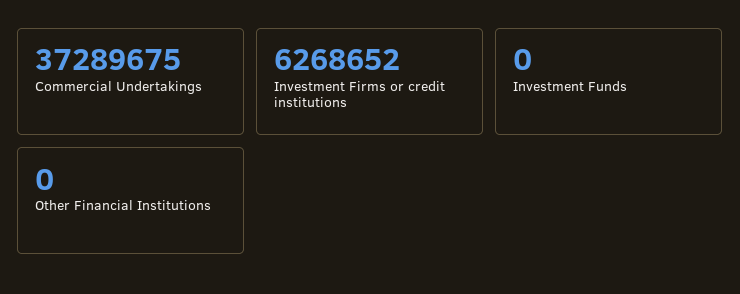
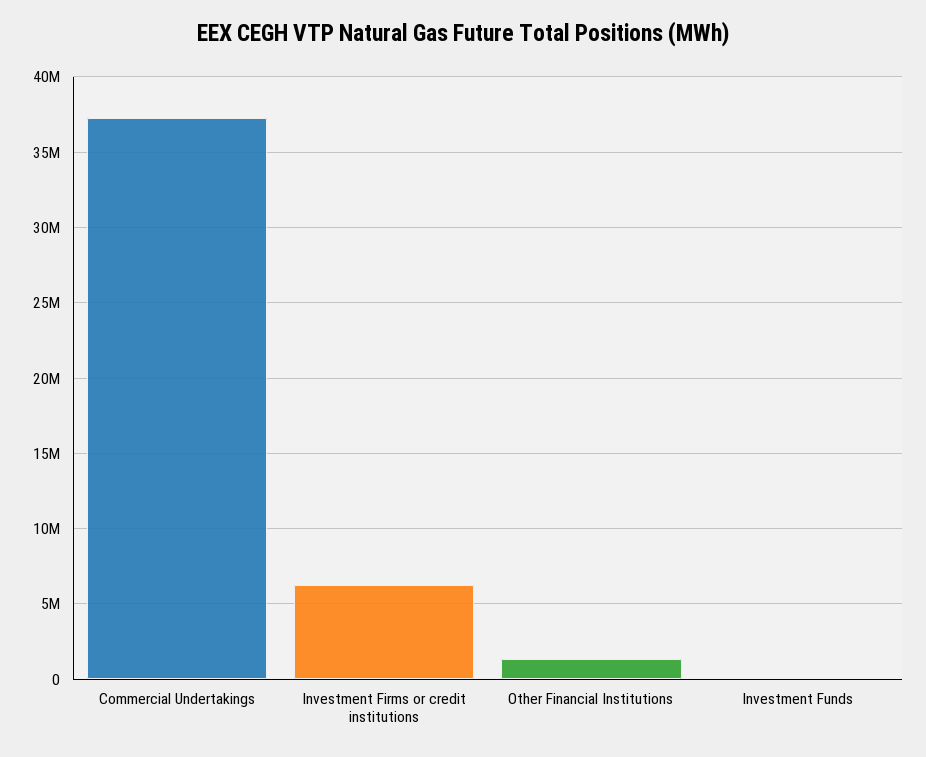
Other Financial Institutions: 0 -> 1500000

